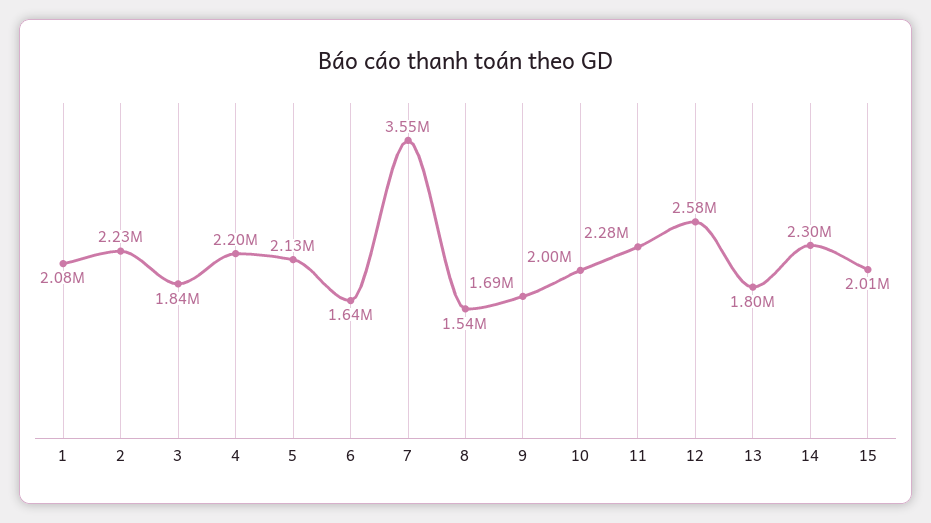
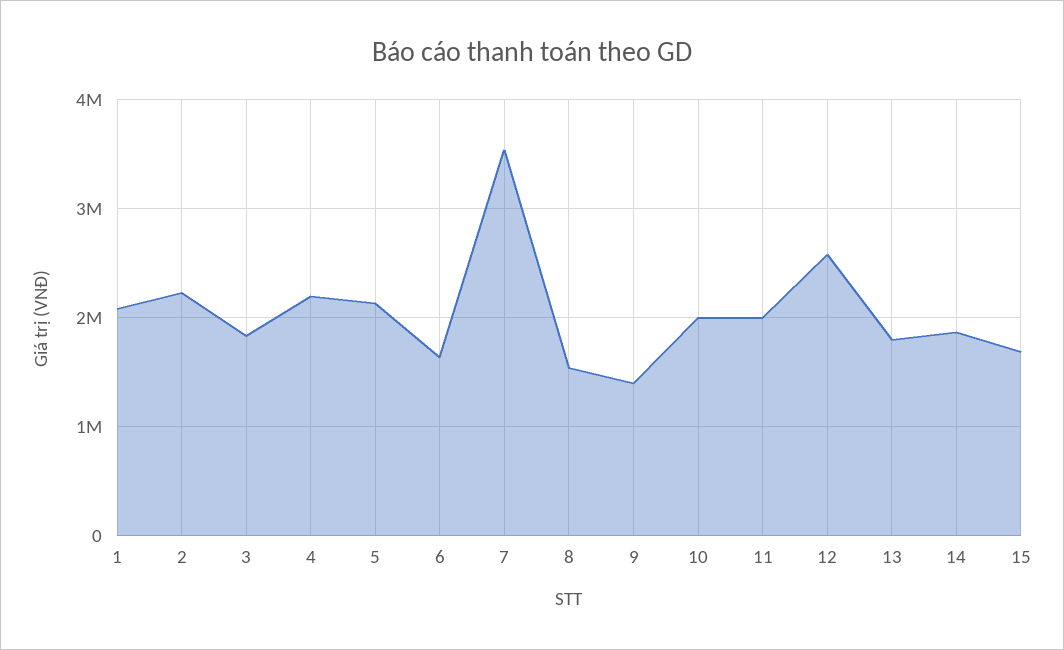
9: 1690000 -> 1400000
11: 2280000 -> 2000000
14: 2300000 -> 1900000
15: 2010000 -> 1700000

